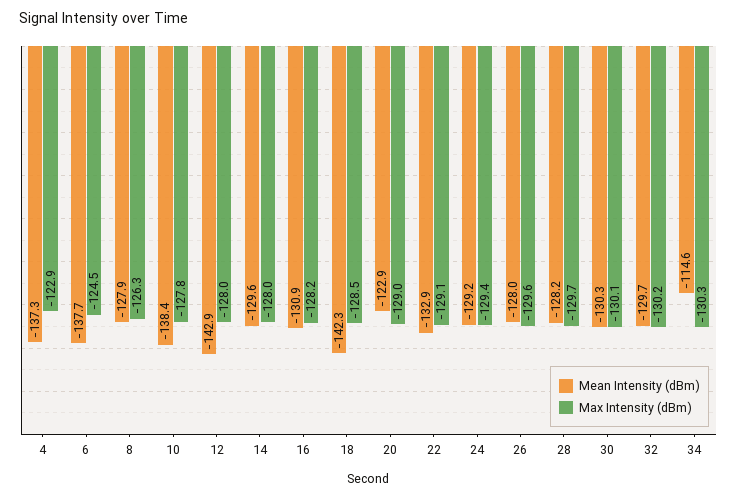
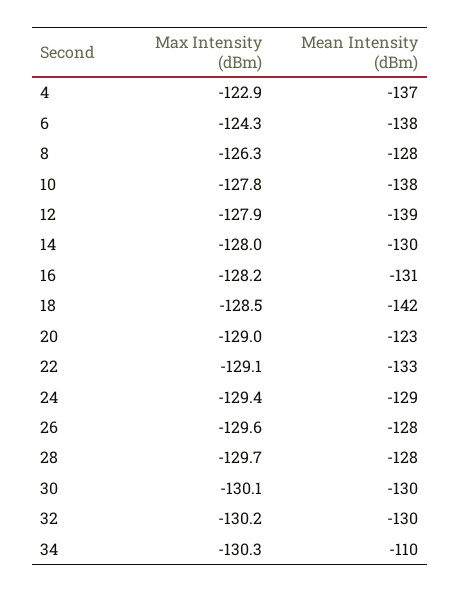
Max Intensity (dBm), 6: -124.5 -> -124.3
Mean Intensity (dBm), 12: -142.9 -> -139
Max Intensity (dBm), 12: -128 -> -127.9
Mean Intensity (dBm), 34: -114.6 -> -110

